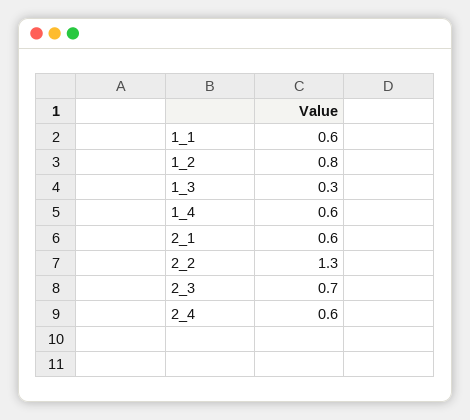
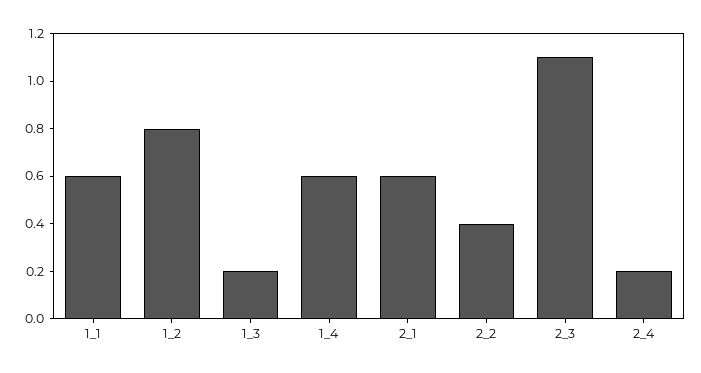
1_3: 0.3 -> 0.2
2_2: 1.3 -> 0.4
2_3: 0.7 -> 1.1
2_4: 0.6 -> 0.2

